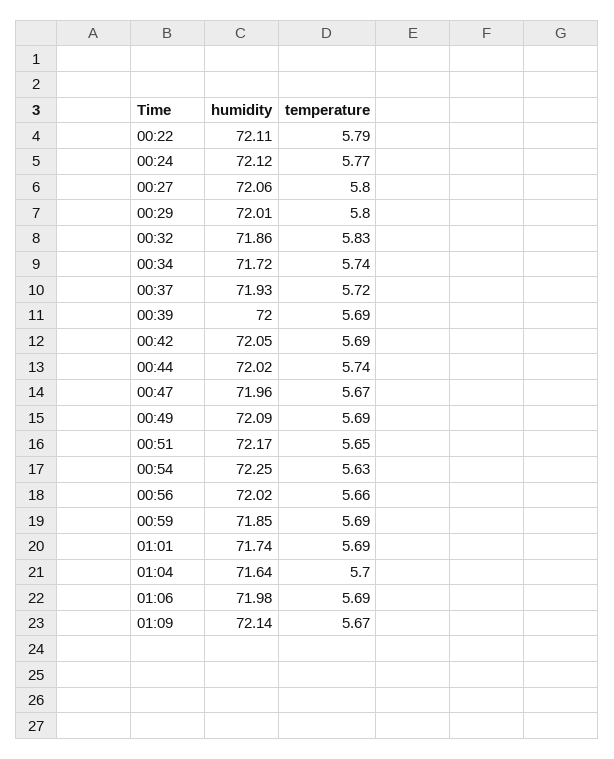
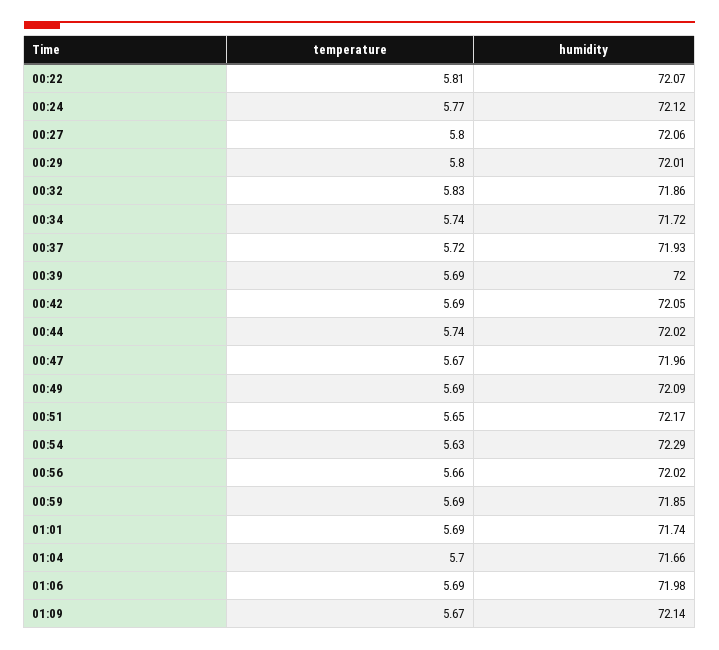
humidity, 00:22: 72.11 -> 72.07
temperature, 00:22: 5.79 -> 5.81
humidity, 00:54: 72.25 -> 72.29
humidity, 01:04: 71.64 -> 71.66

